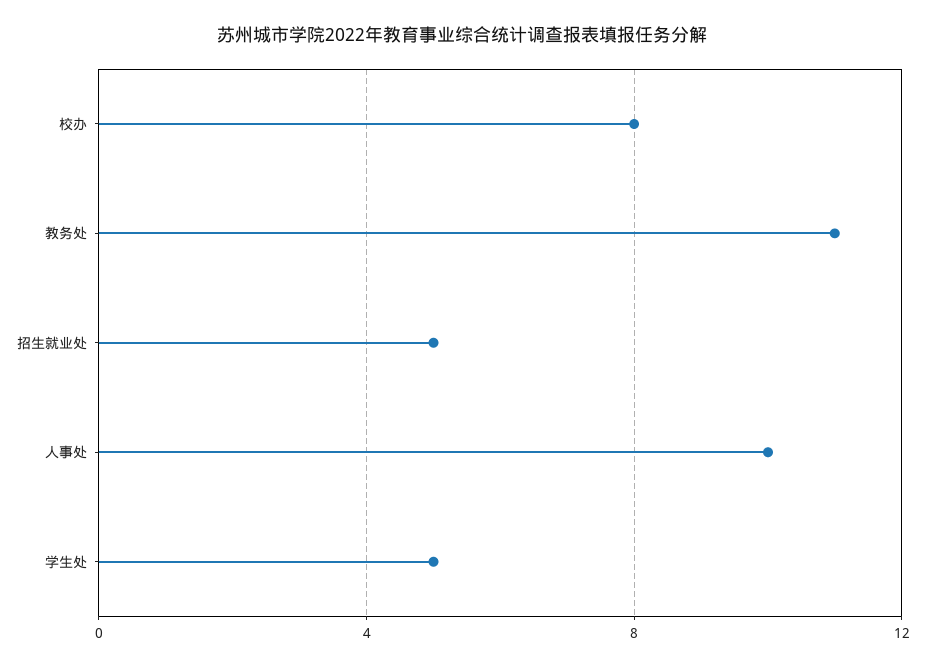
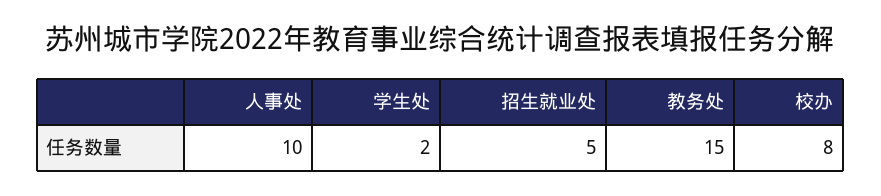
教务处: 11 -> 15
学生处: 5 -> 2

